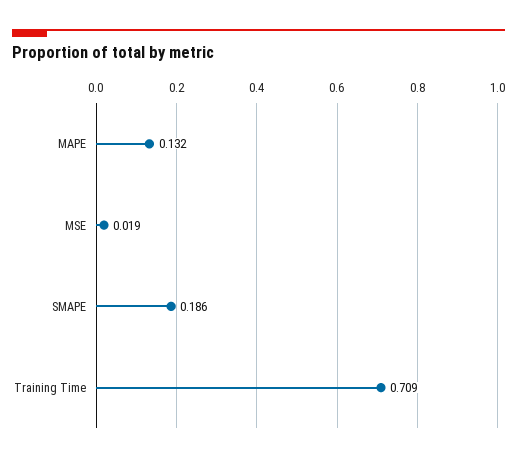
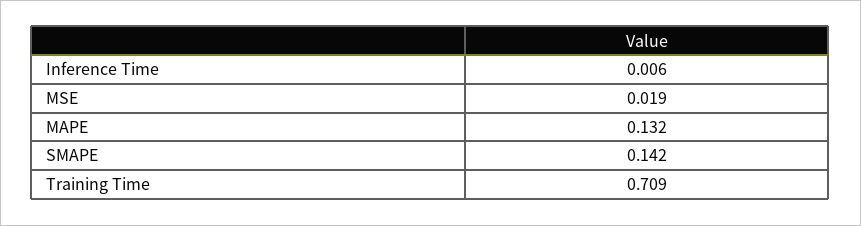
SMAPE: 0.186 -> 0.142
Inference Time: none -> 0.006

